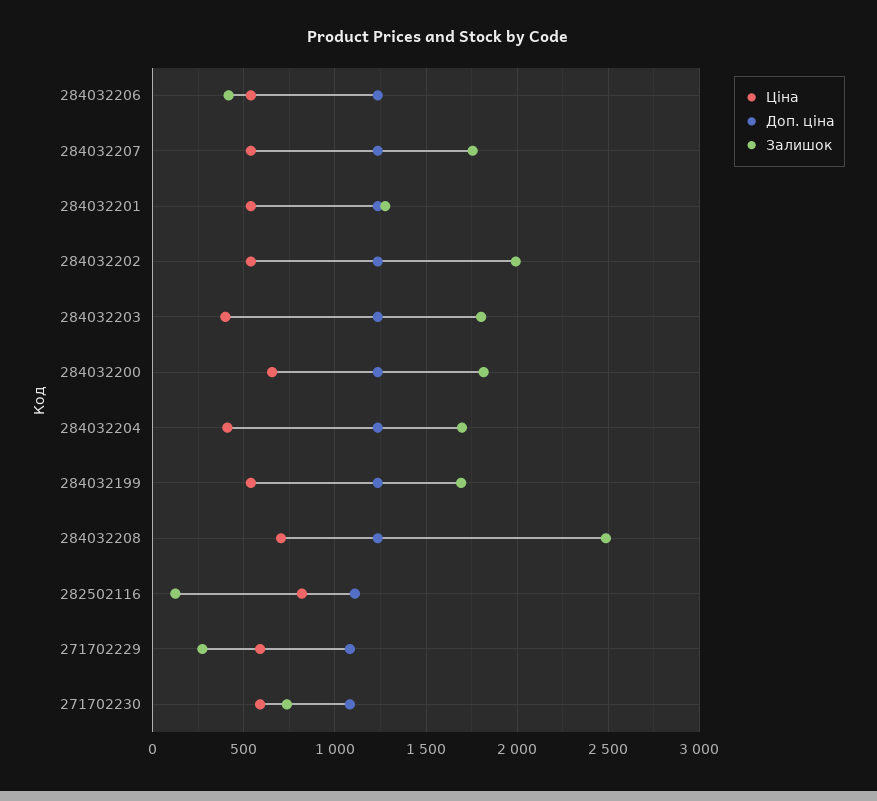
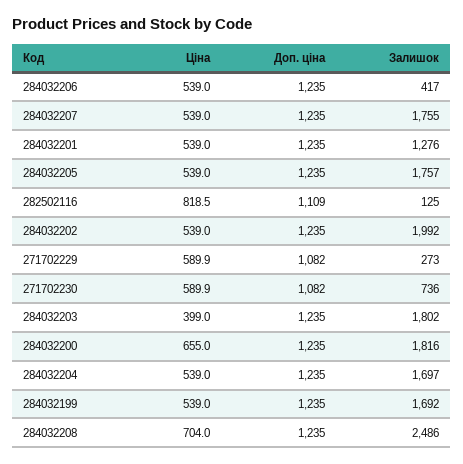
Ціна, 284032204: 400 -> 539
Ціна, 284032205: none -> 539
Доп. ціна, 284032205: none -> 1235
Залишок, 284032205: none -> 1757

